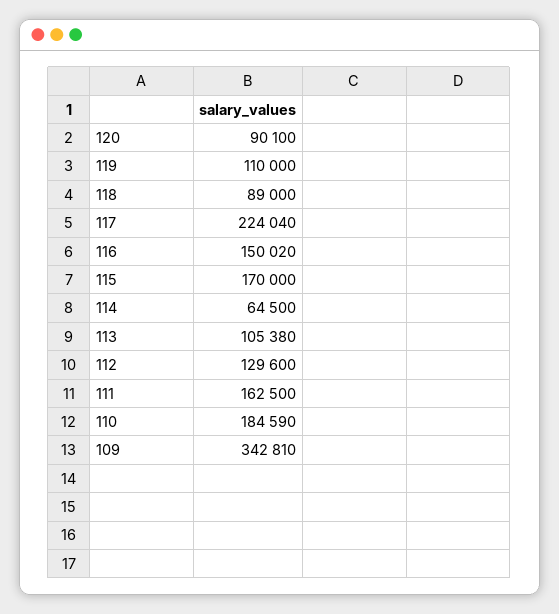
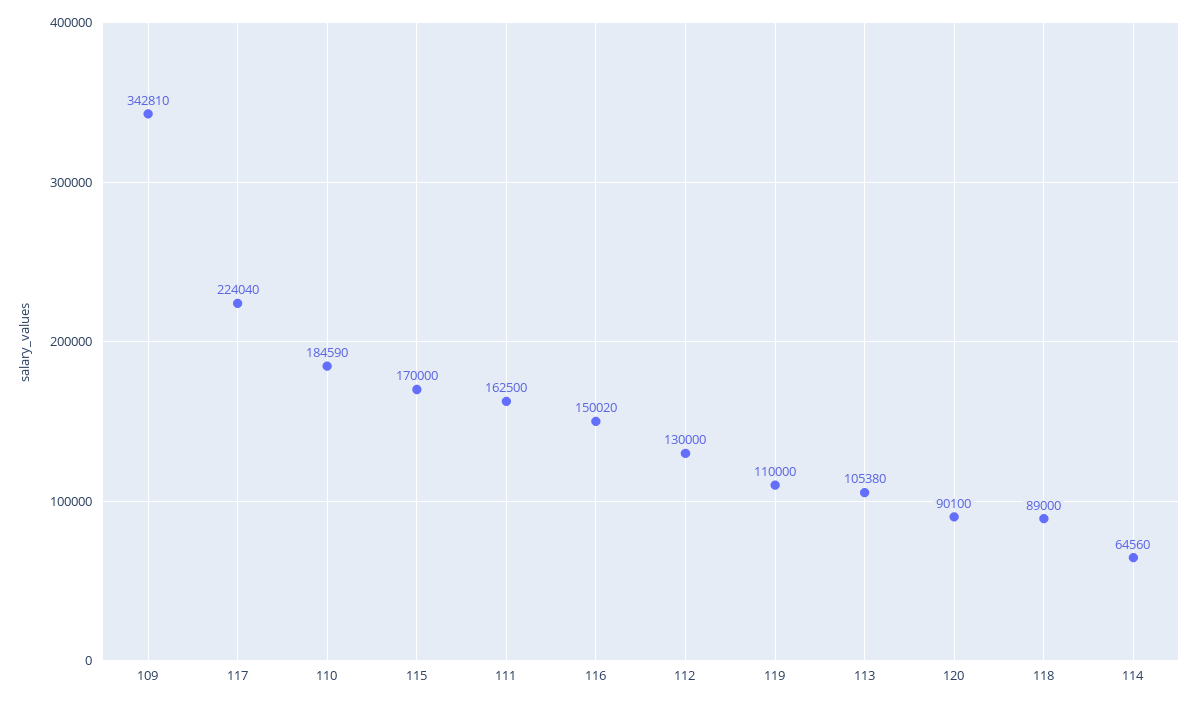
114: 64500 -> 64560
112: 129600 -> 130000

